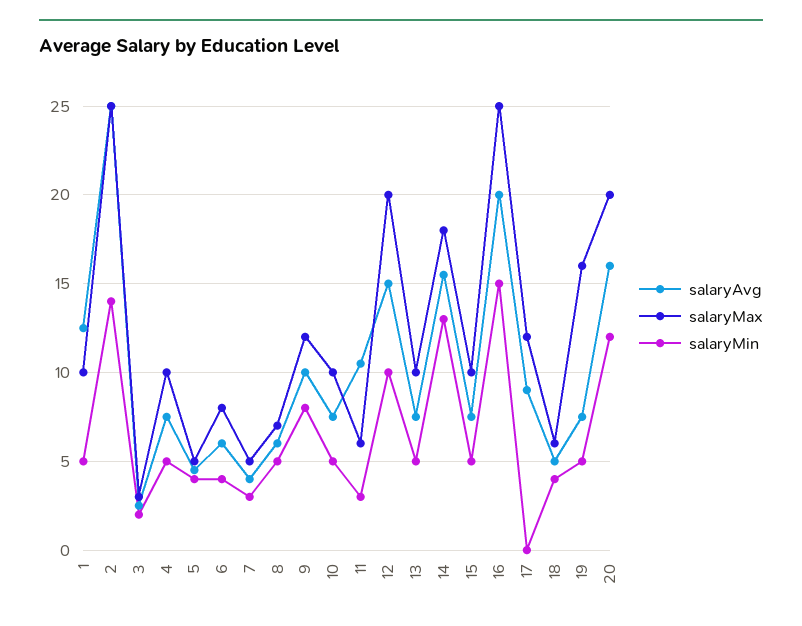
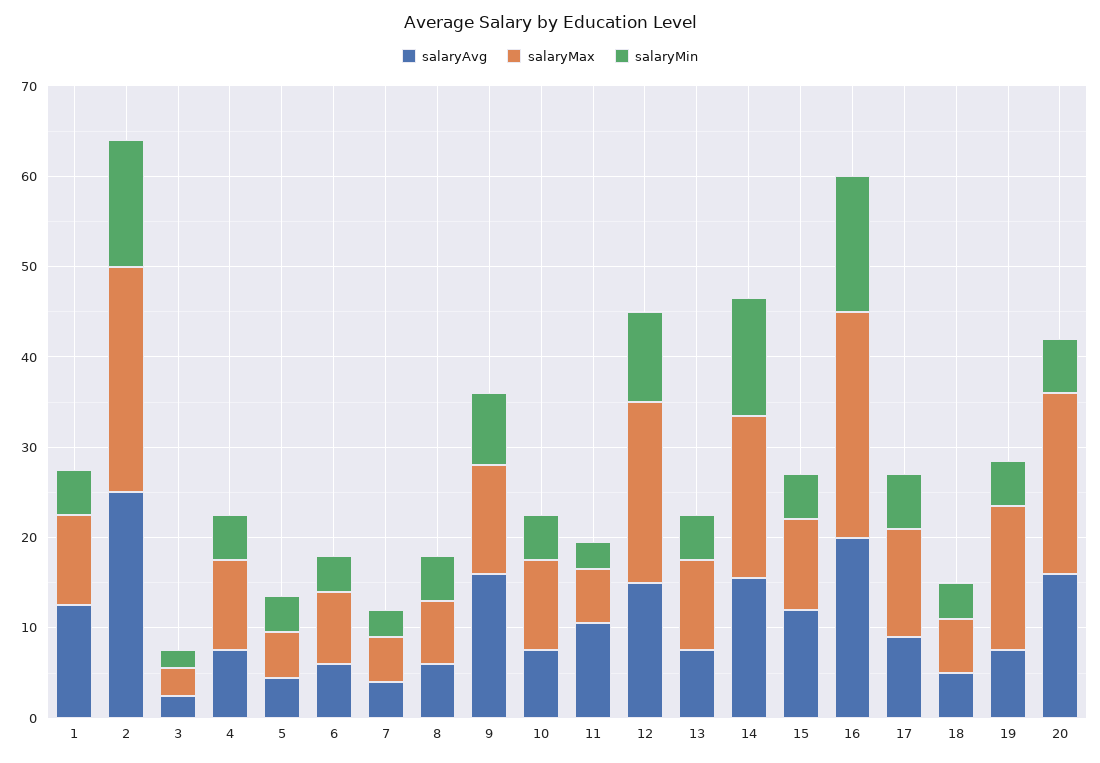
salaryAvg, 9: 10 -> 16
salaryAvg, 15: 7.5 -> 12
salaryMin, 17: 0 -> 6
salaryMin, 20: 12 -> 6

